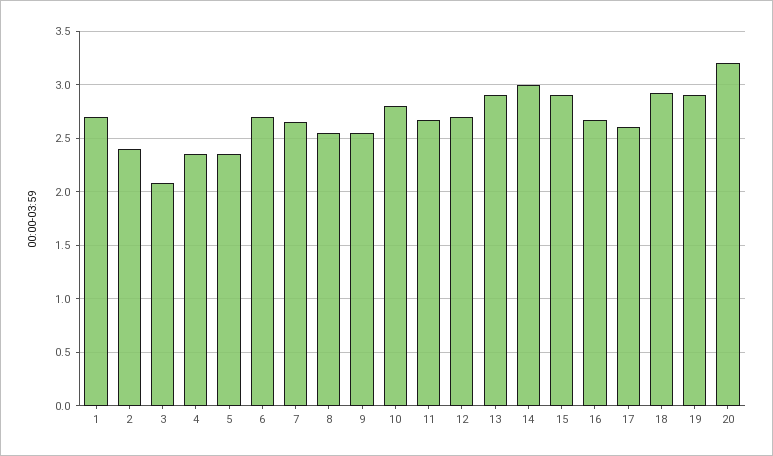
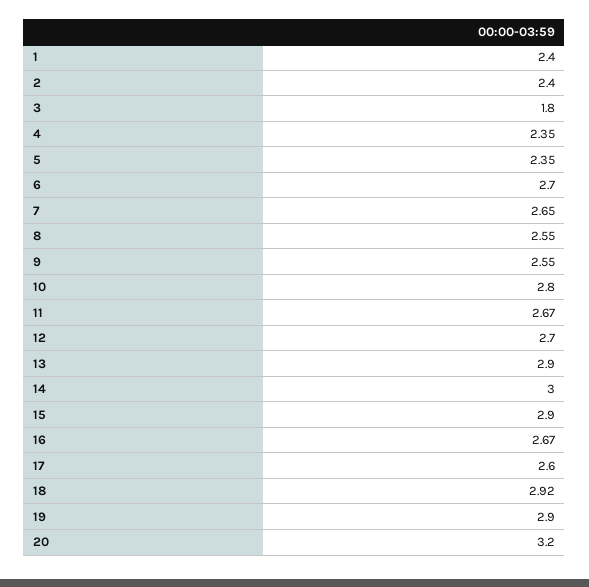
1: 2.7 -> 2.4
3: 2.1 -> 1.8

